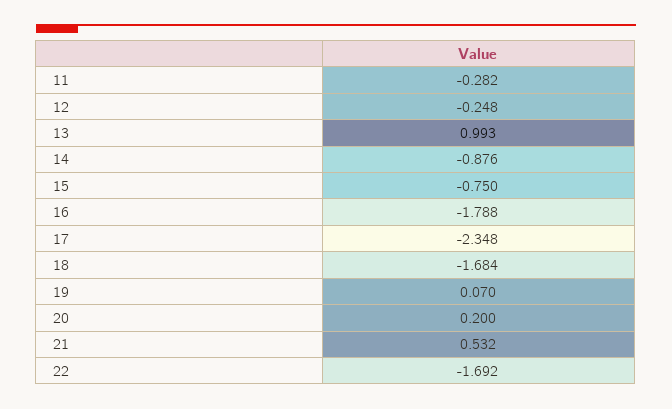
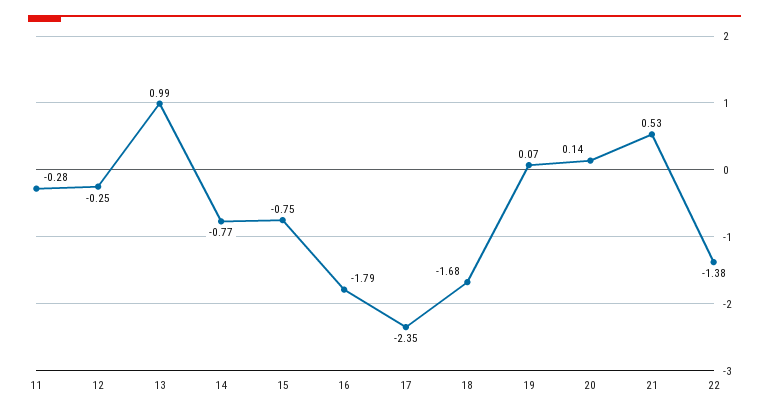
14: -0.876 -> -0.77
20: 0.2 -> 0.14
22: -1.692 -> -1.38

